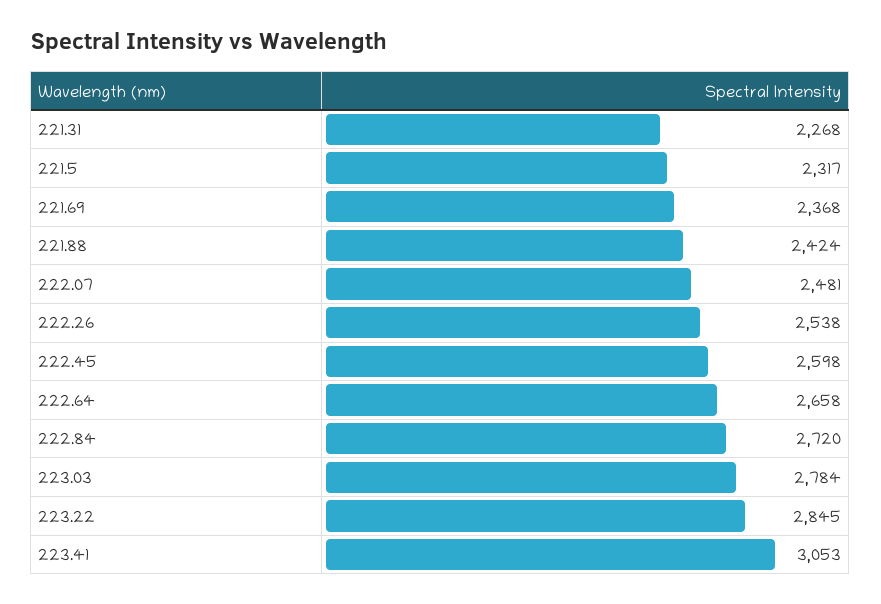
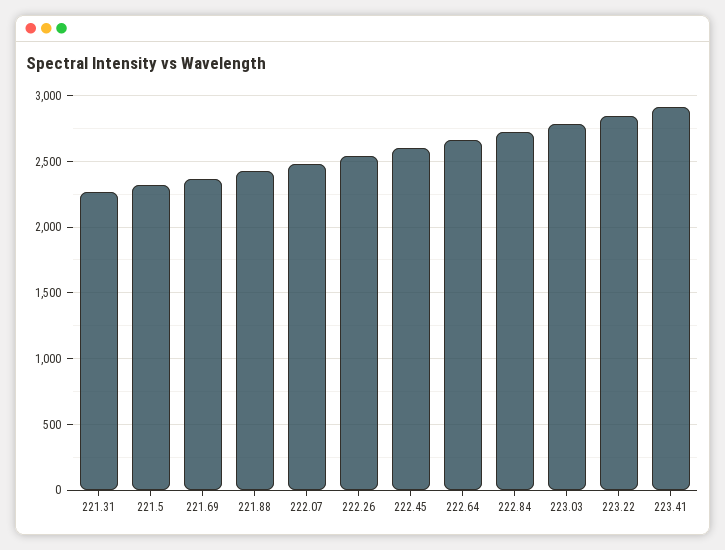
223.41: 3053 -> 2900

